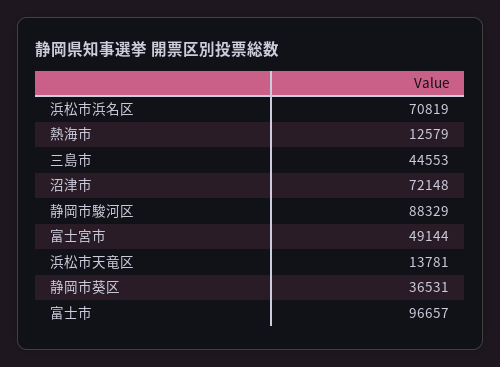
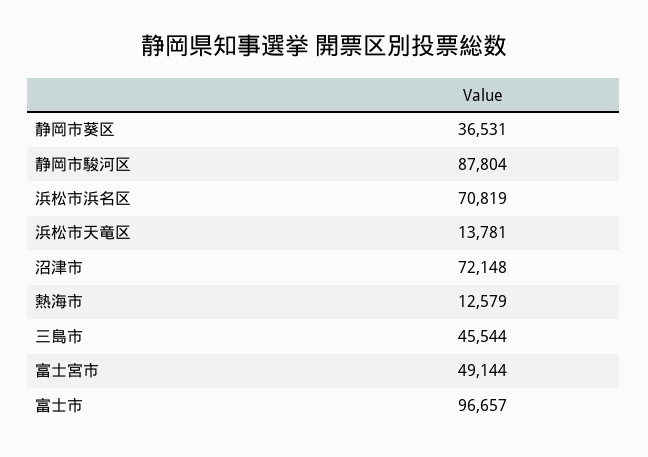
三島市: 44553 -> 45544
静岡市駿河区: 88329 -> 87804

